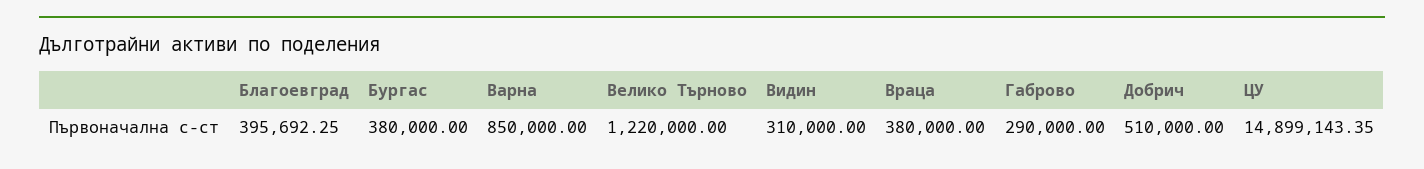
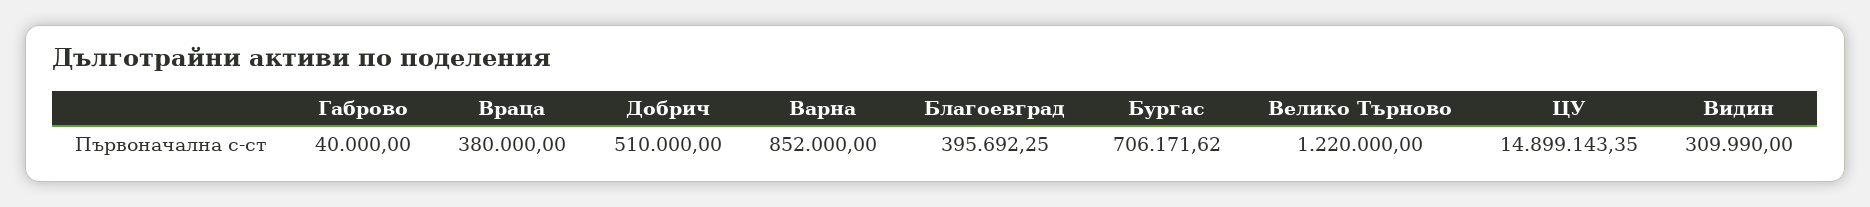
Бургас: 380000 -> 706171.62
Варна: 850000 -> 852000
Видин: 310000 -> 309990
Габрово: 290000 -> 40000

